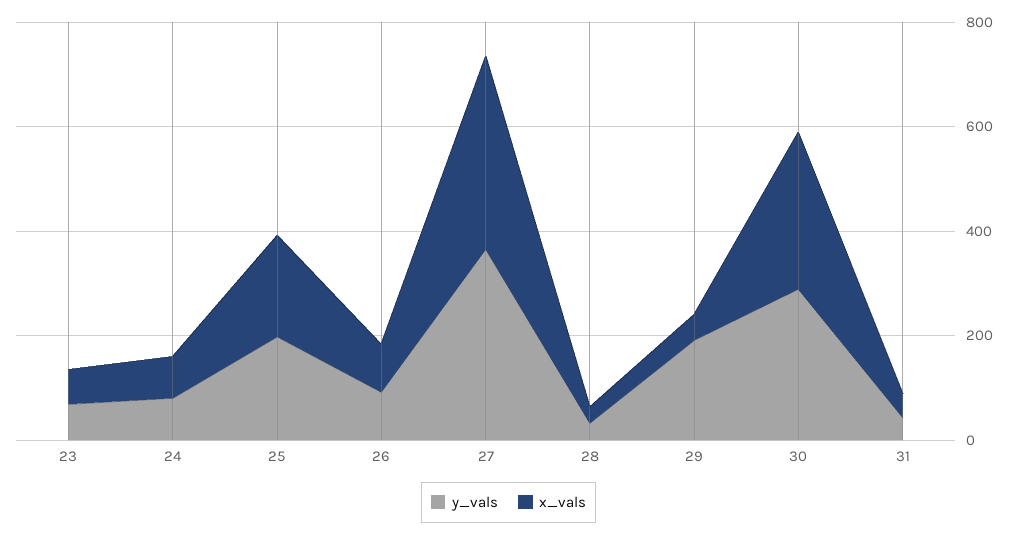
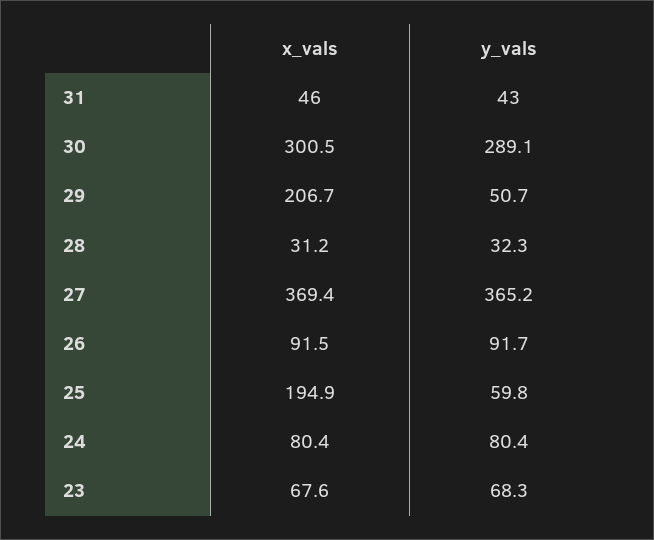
y_vals, 25: 200 -> 59.8
y_vals, 29: 200 -> 50.7
x_vals, 29: 50 -> 206.7

